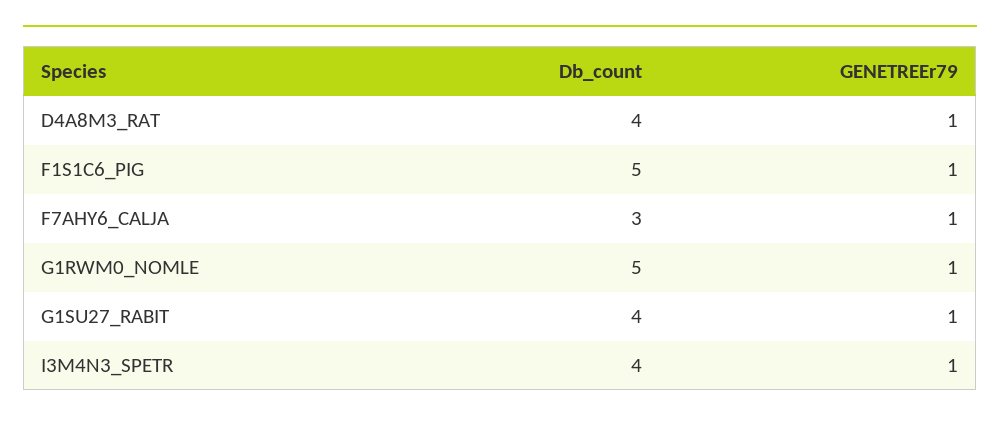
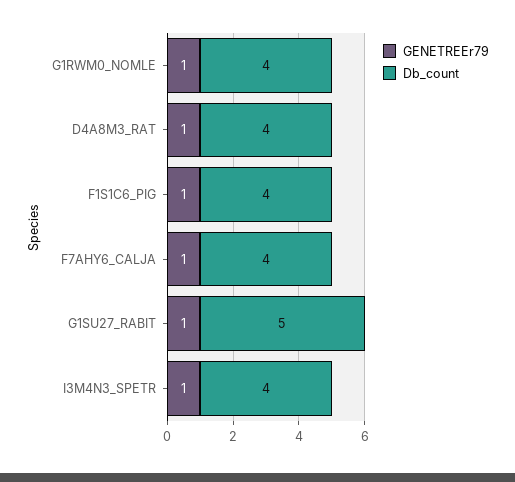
Db_count, F1S1C6_PIG: 5 -> 4
Db_count, F7AHY6_CALJA: 3 -> 4
Db_count, G1RWM0_NOMLE: 5 -> 4
Db_count, G1SU27_RABIT: 4 -> 5

